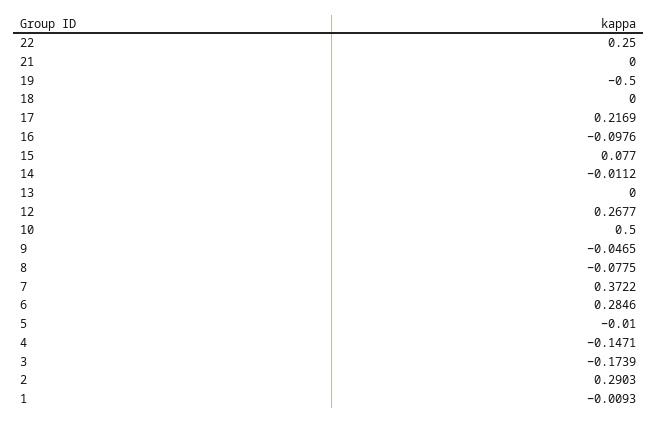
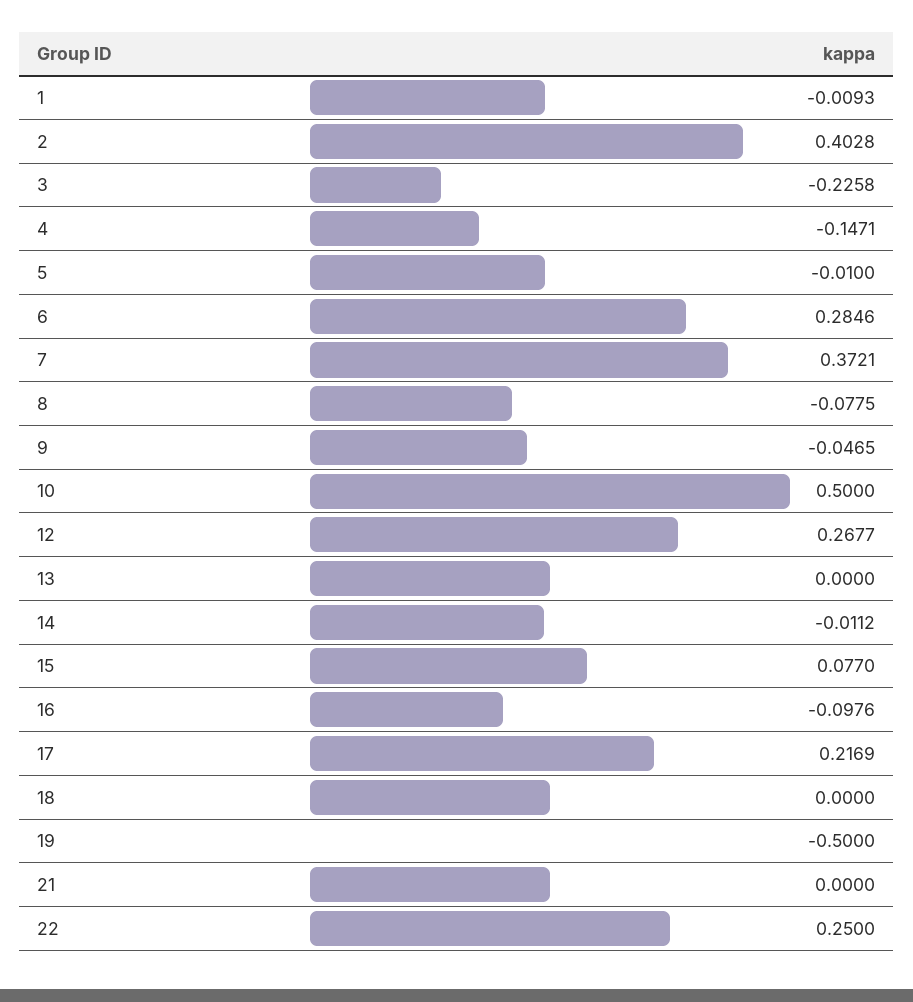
7: 0.3722 -> 0.3721
3: -0.1739 -> -0.2258
2: 0.2903 -> 0.4028

